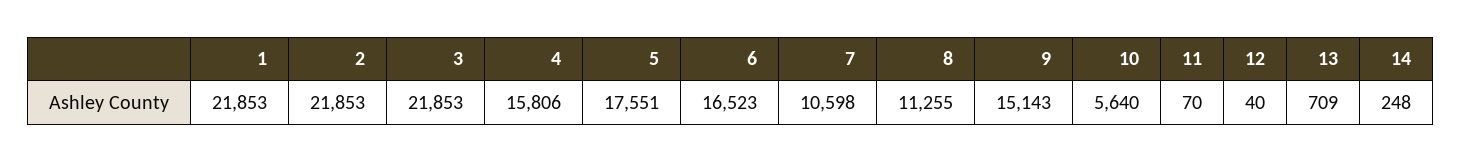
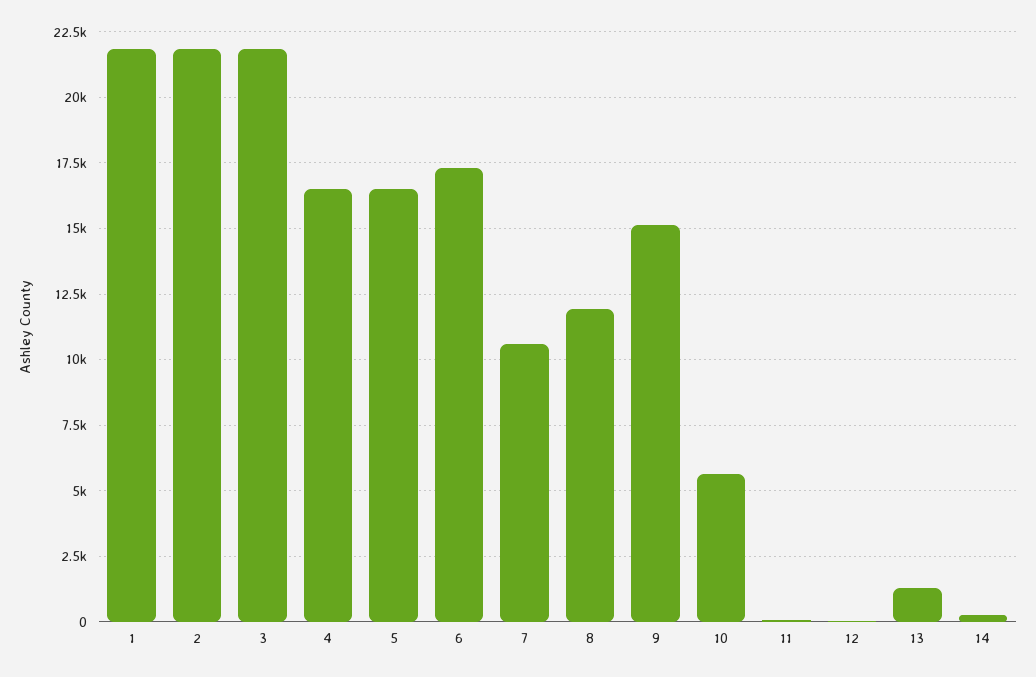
4: 15806 -> 16500
5: 17551 -> 16500
6: 16523 -> 17250
8: 11255 -> 12000
13: 709 -> 1250

